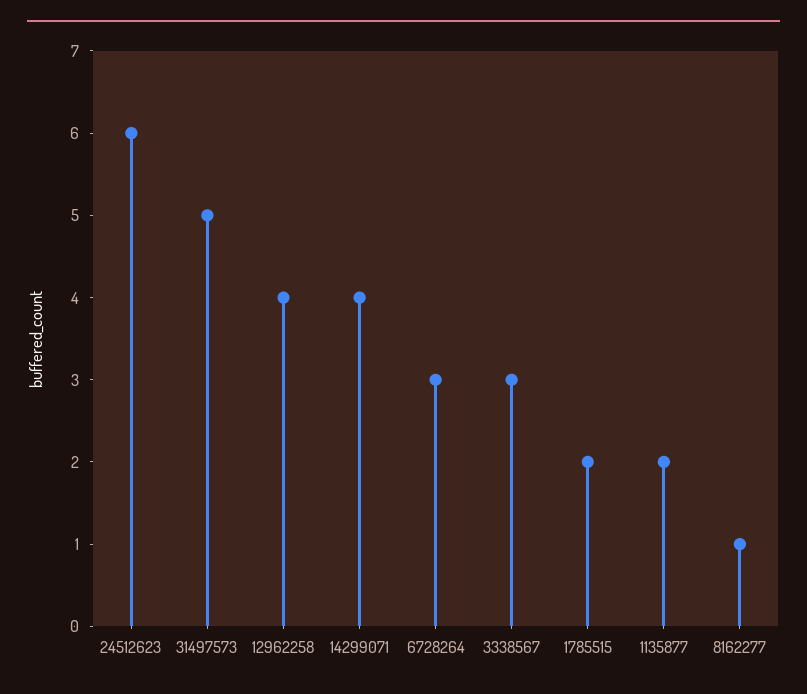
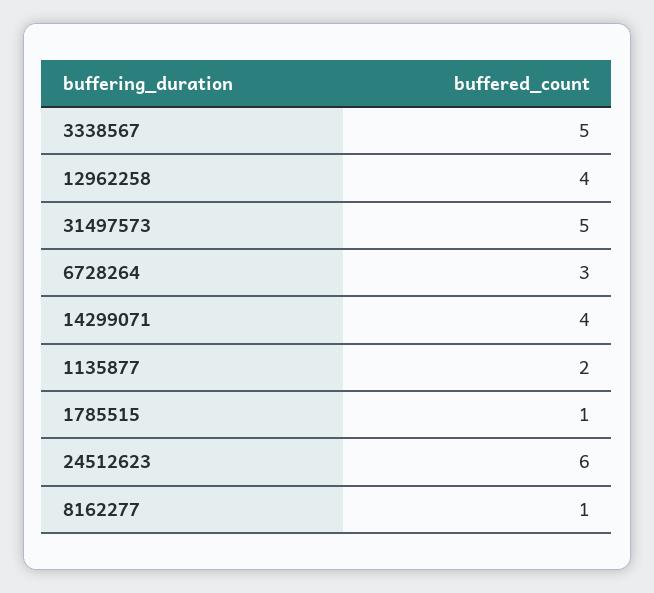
3338567: 3 -> 5
1785515: 2 -> 1

